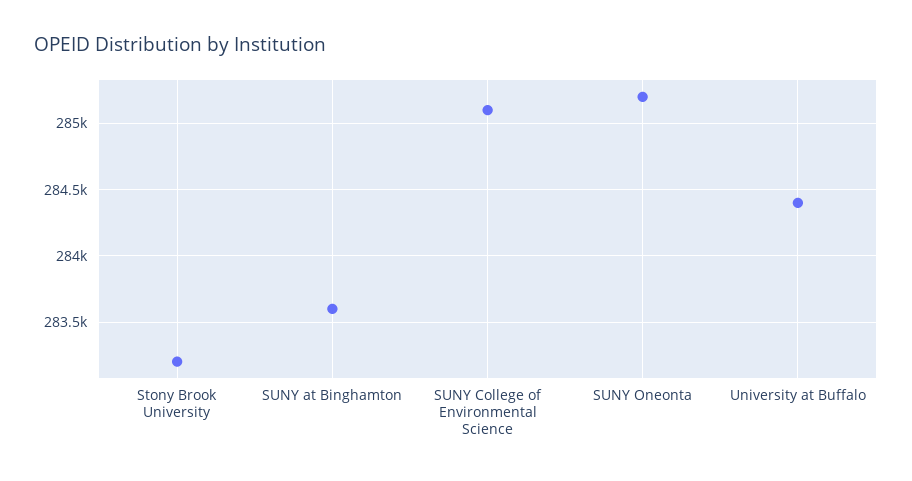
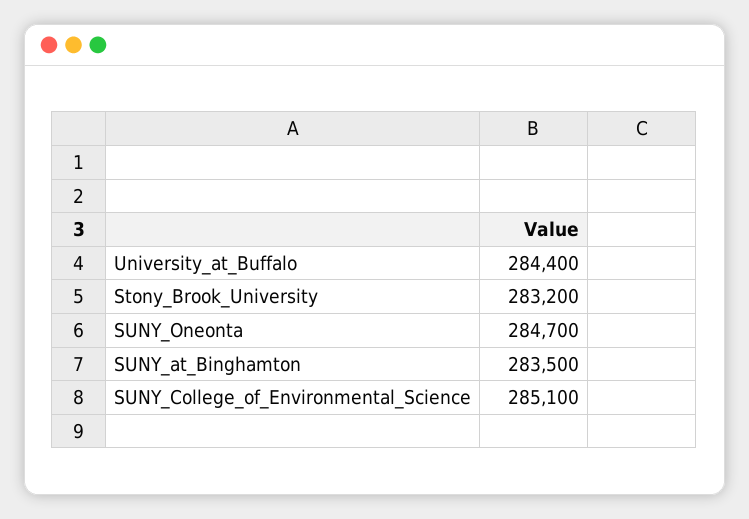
SUNY at Binghamton: 283600 -> 283500
SUNY Oneonta: 285200 -> 284700

